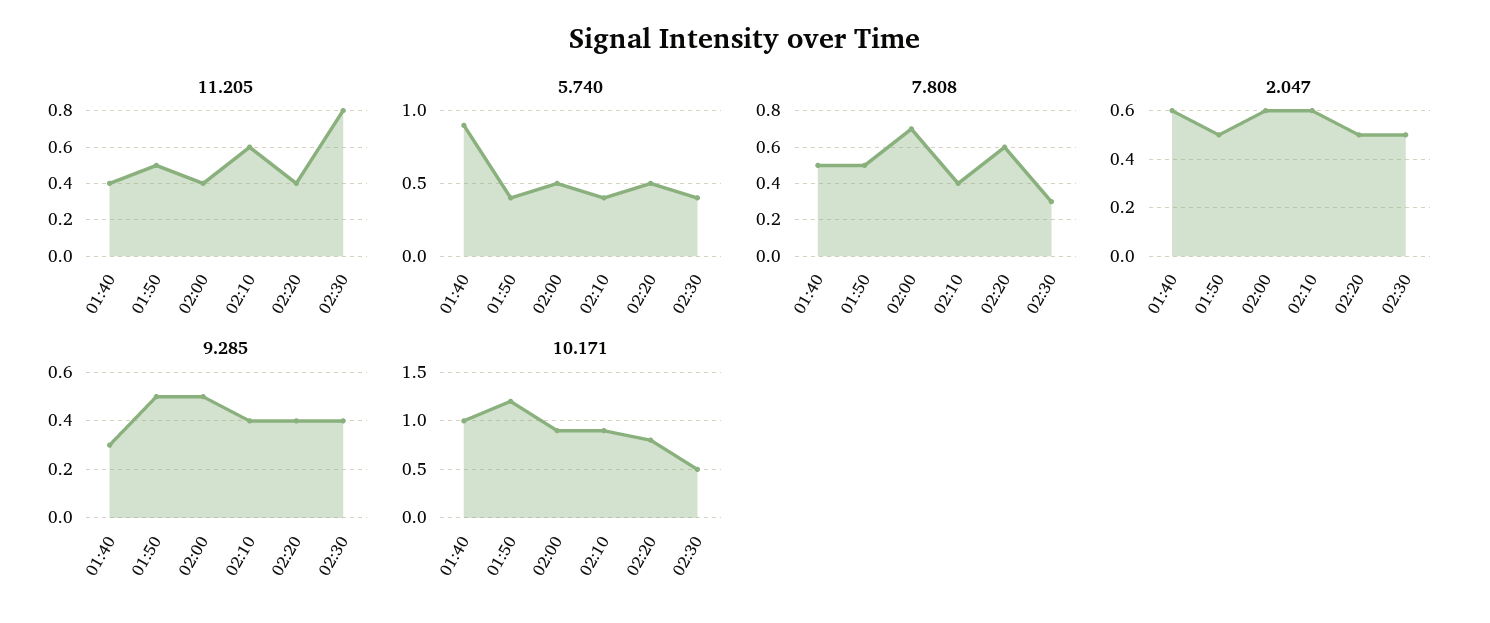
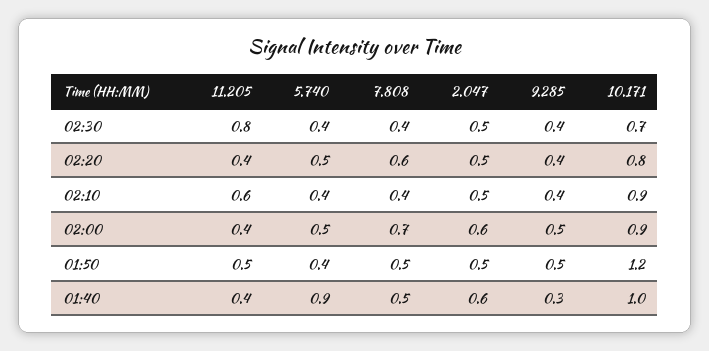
7.808, 02:30: 0.3 -> 0.4
2.047, 02:10: 0.6 -> 0.5
10.171, 02:30: 0.5 -> 0.7

